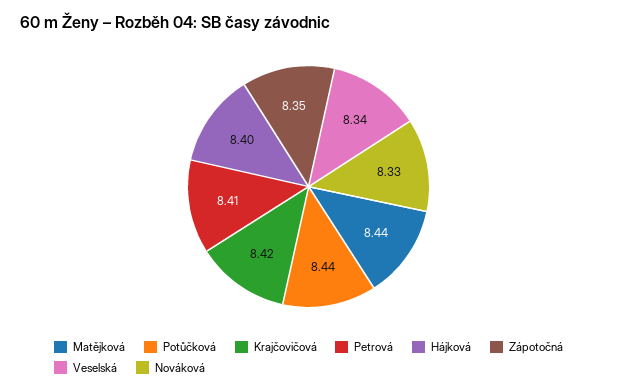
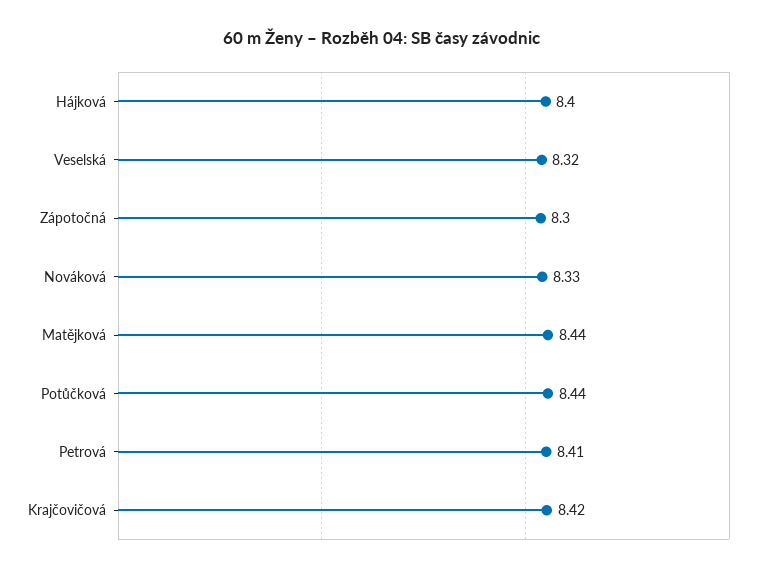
Zápotočná: 8.35 -> 8.3
Veselská: 8.34 -> 8.32

